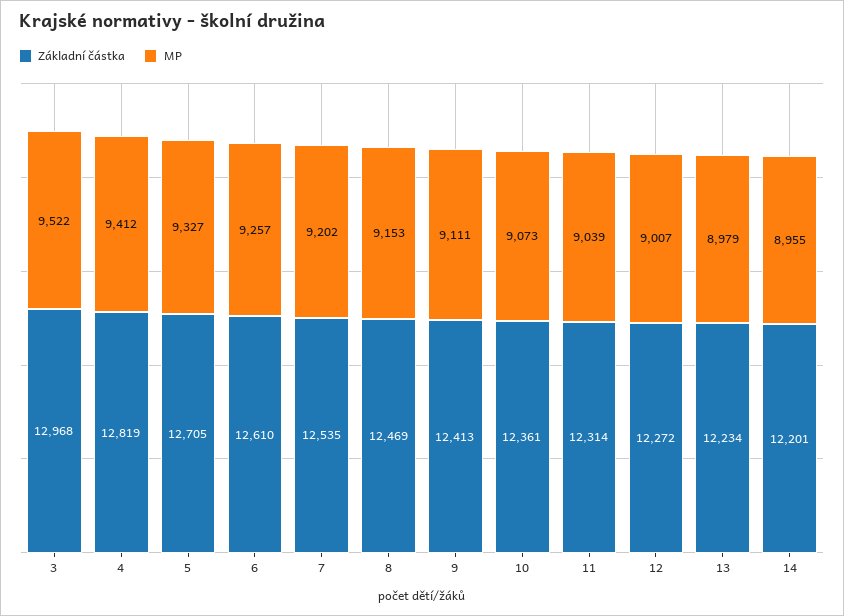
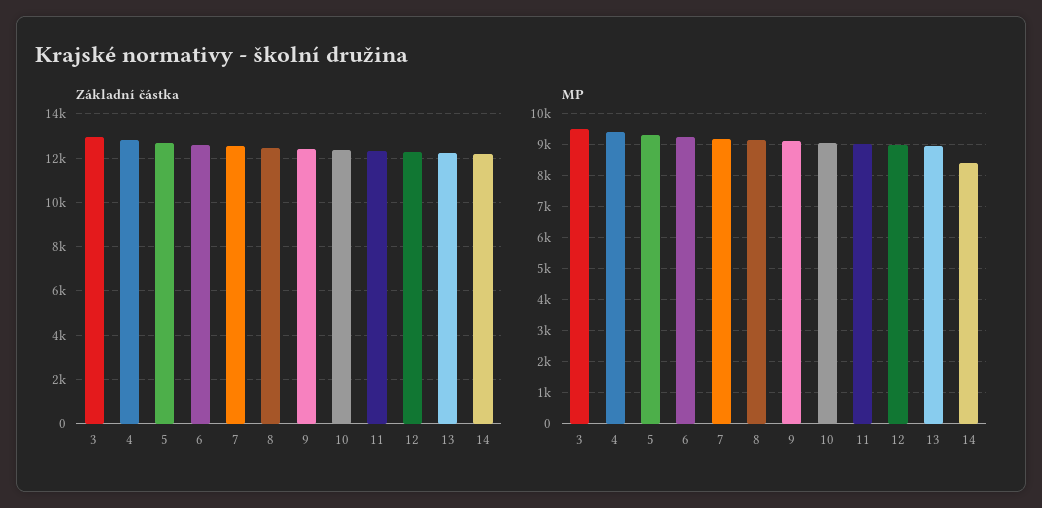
MP, 14: 8955 -> 8400

